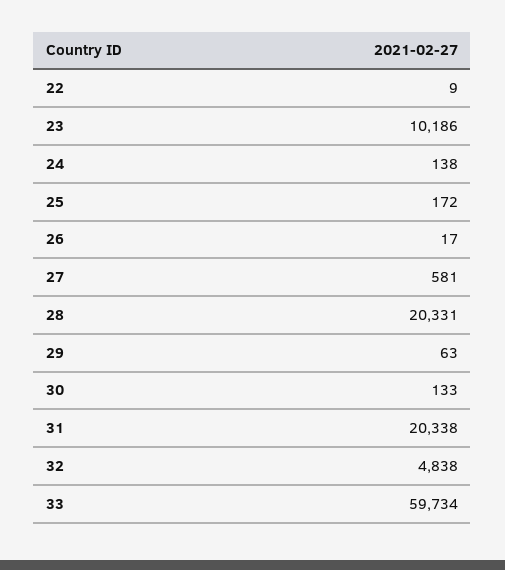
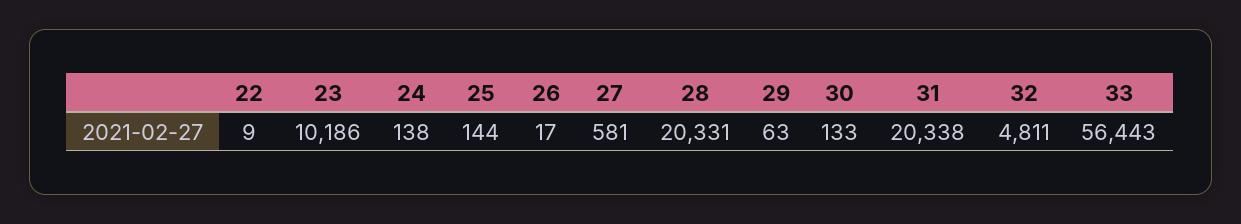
25: 172 -> 144
32: 4838 -> 4811
33: 59734 -> 56443

